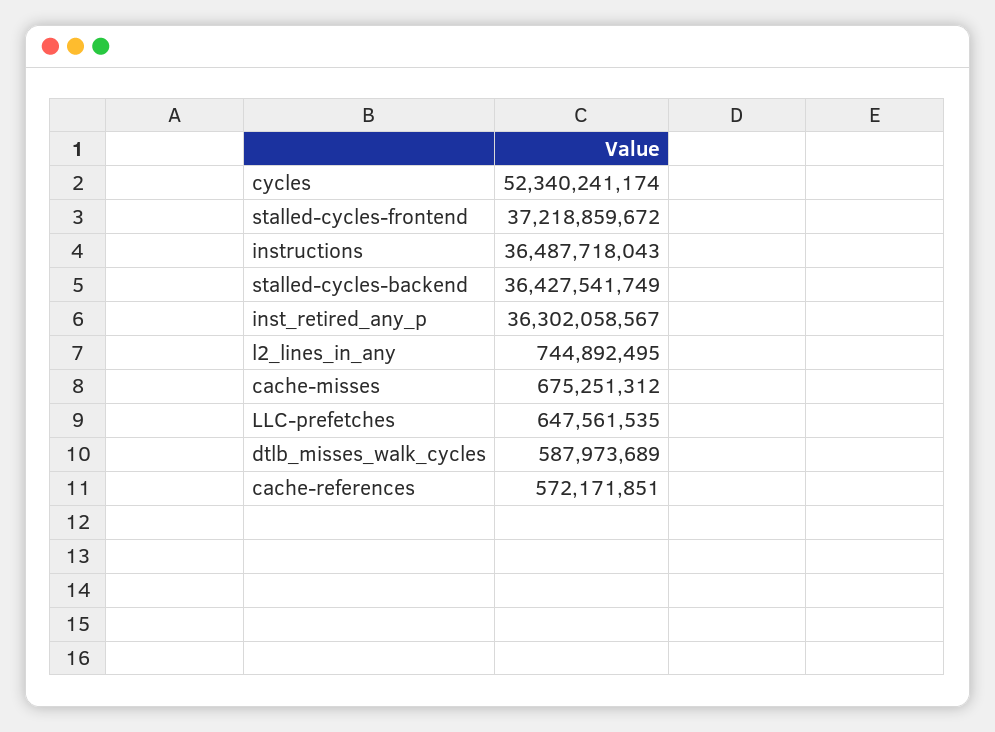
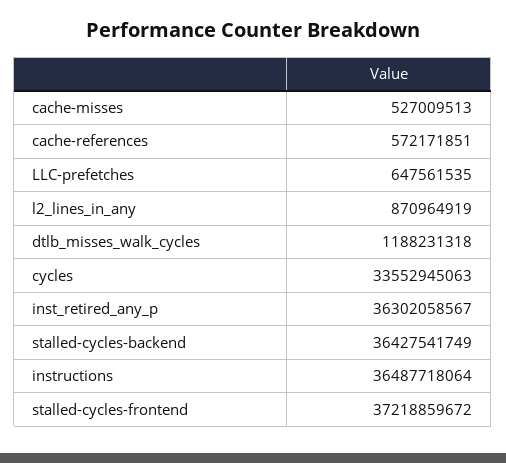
cycles: 52340241174 -> 33552945063
instructions: 36487718043 -> 36487718064
l2_lines_in_any: 744892495 -> 870964919
cache-misses: 675251312 -> 527009513
dtlb_misses_walk_cycles: 587973689 -> 1188231318

